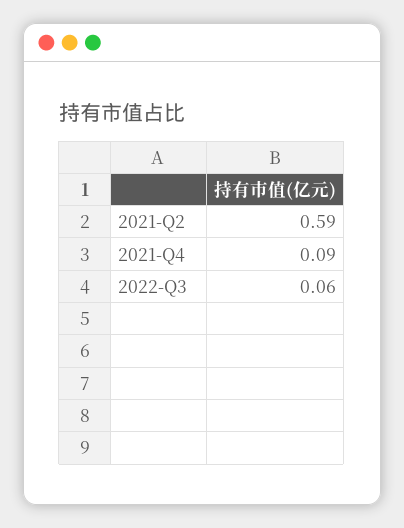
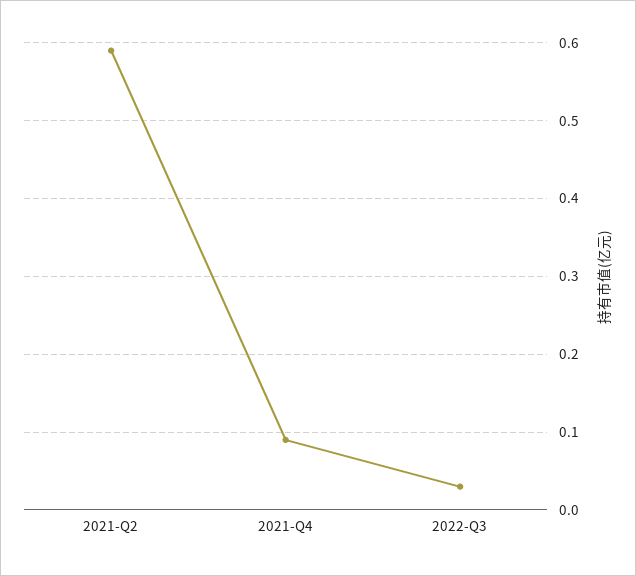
2022-Q3: 0.06 -> 0.03

